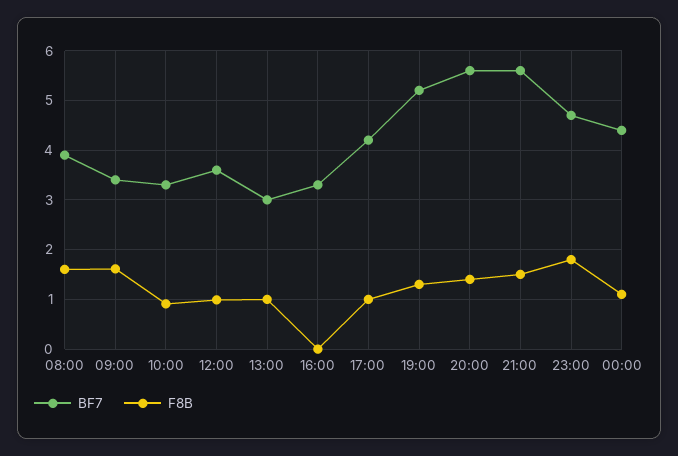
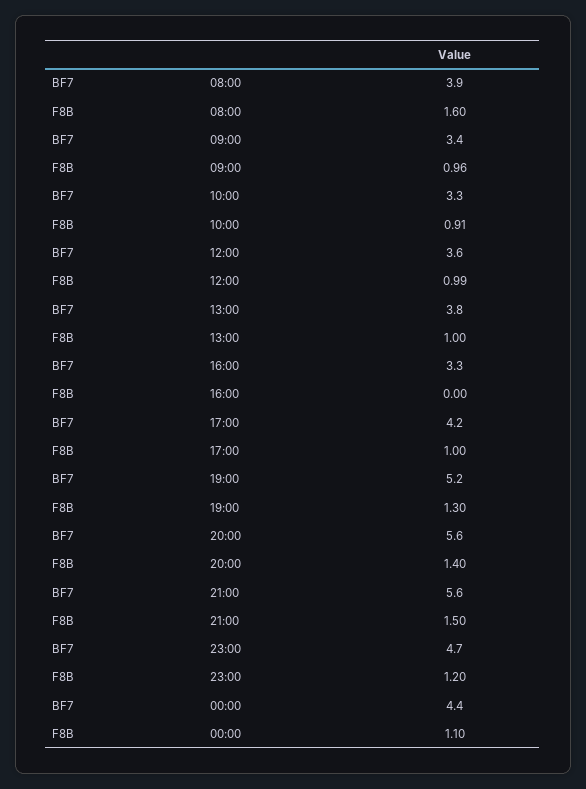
F8B, 09:00: 1.6 -> 0.96
BF7, 13:00: 3 -> 3.8
F8B, 23:00: 1.8 -> 1.2

